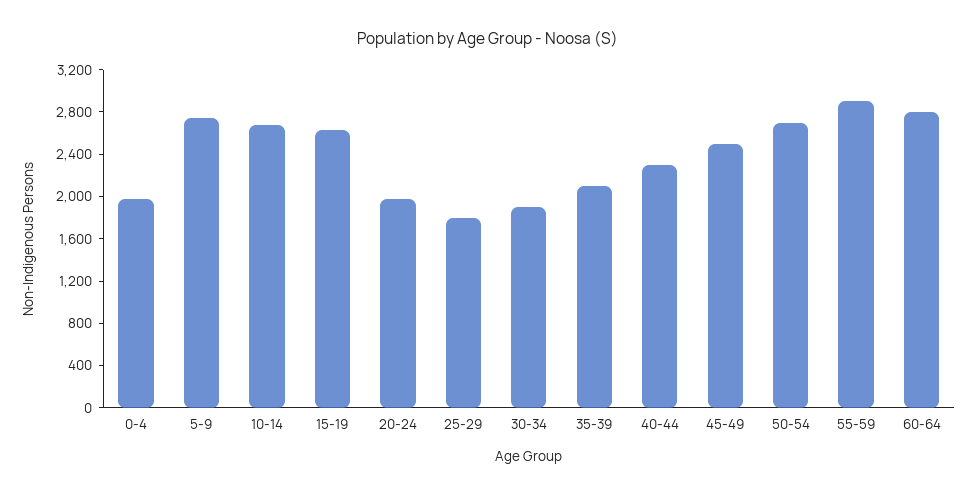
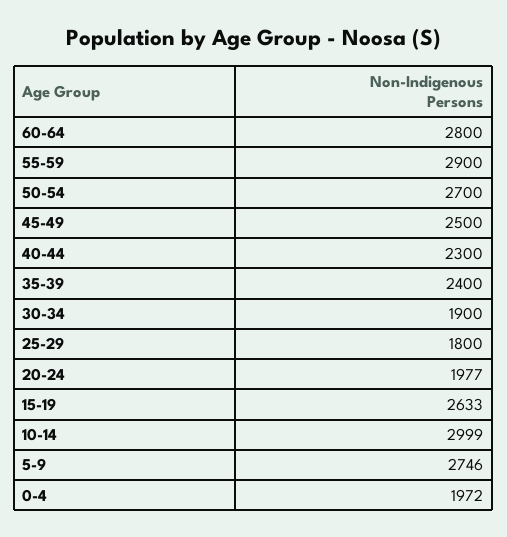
10-14: 2700 -> 2999
35-39: 2100 -> 2400

